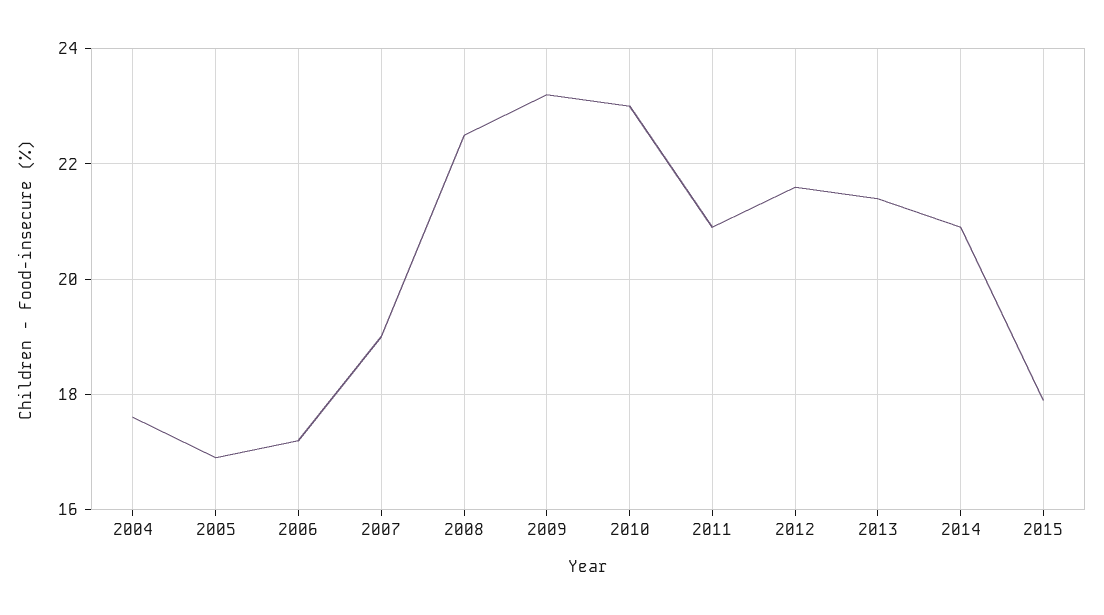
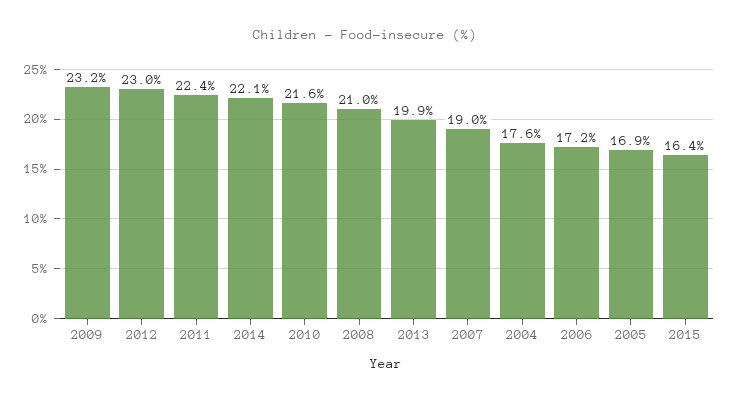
2008: 22.5 -> 21
2010: 23 -> 21.6
2011: 21 -> 22.4
2012: 21.5 -> 23
2013: 21.5 -> 19.9
2014: 21 -> 22.1
2015: 18 -> 16.4

